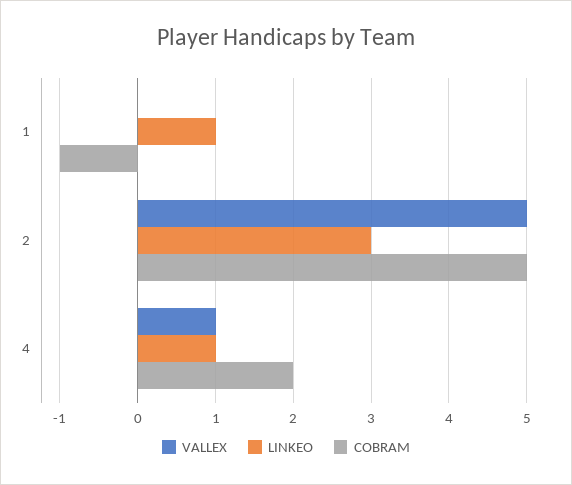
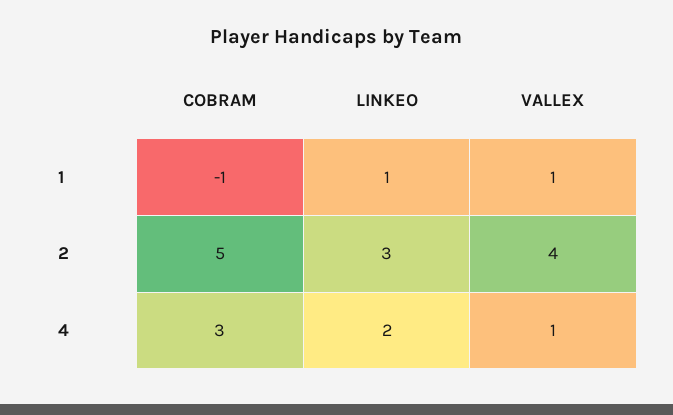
VALLEX, 1: 0 -> 1
VALLEX, 2: 5 -> 4
LINKEO, 4: 1 -> 2
COBRAM, 4: 2 -> 3

